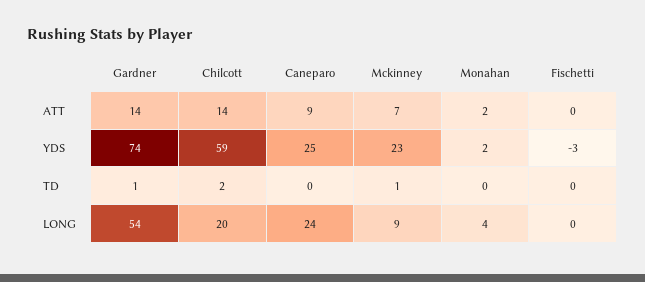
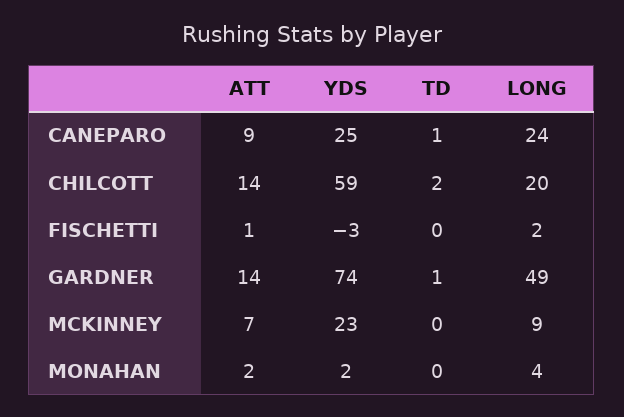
Fischetti, ATT: 0 -> 1
Caneparo, TD: 0 -> 1
Mckinney, TD: 1 -> 0
Gardner, LONG: 54 -> 49
Fischetti, LONG: 0 -> 2

